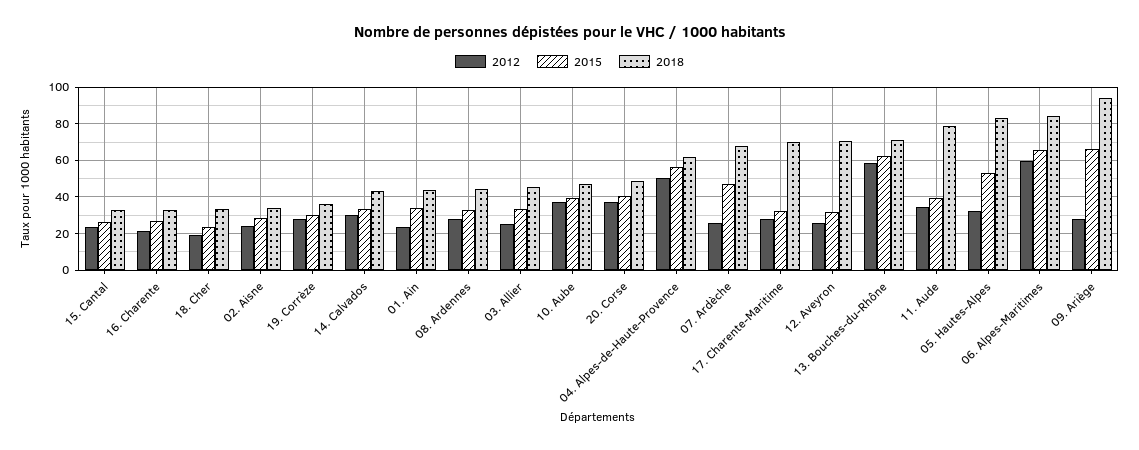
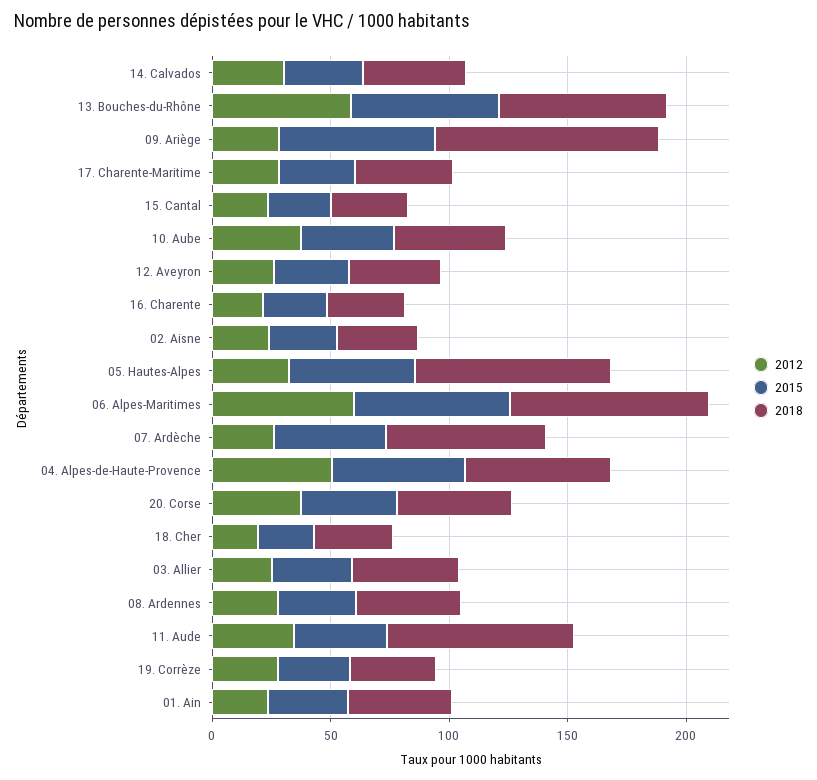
2018, 17. Charente-Maritime: 70 -> 40
2018, 12. Aveyron: 70 -> 40

